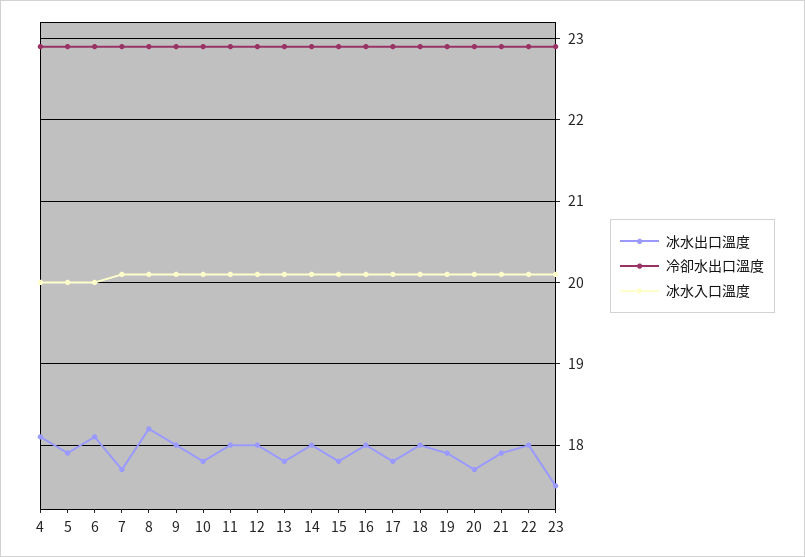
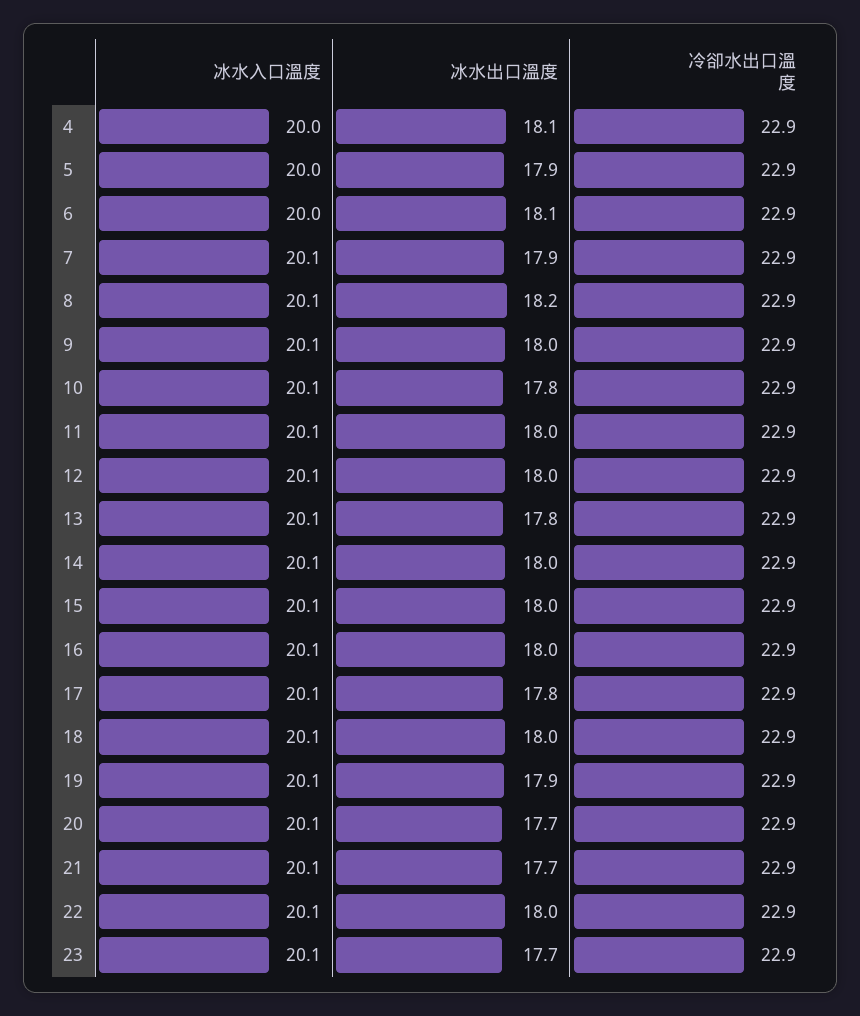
冰水出口溫度, 7: 17.7 -> 17.9
冰水出口溫度, 15: 17.8 -> 18
冰水出口溫度, 21: 17.9 -> 17.7
冰水出口溫度, 23: 17.5 -> 17.7

